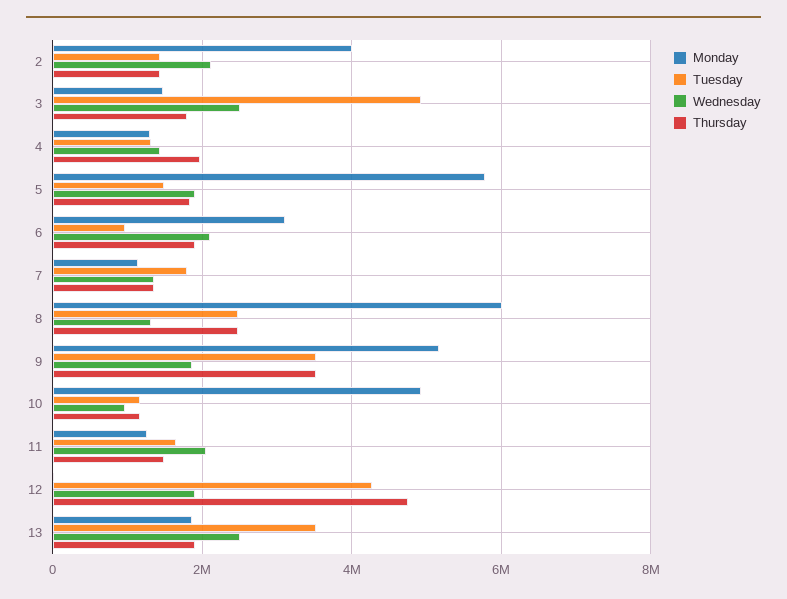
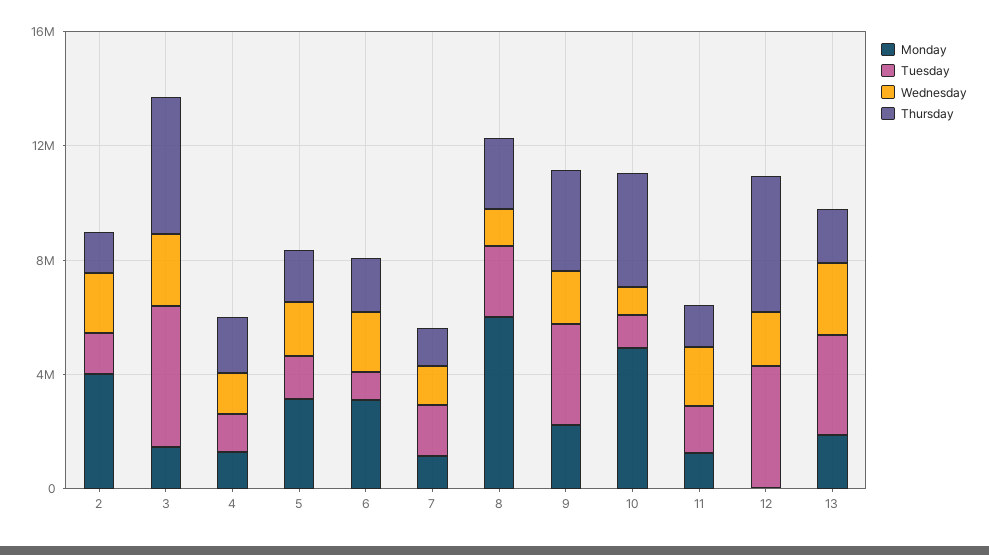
Thursday, 3: 1800000 -> 5000000
Monday, 5: 5800000 -> 3000000
Monday, 9: 5200000 -> 2000000
Thursday, 10: 1200000 -> 4000000

